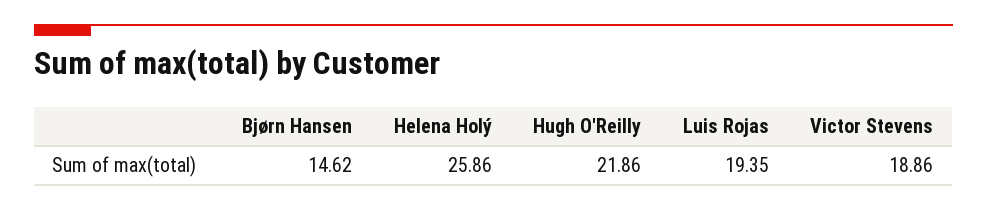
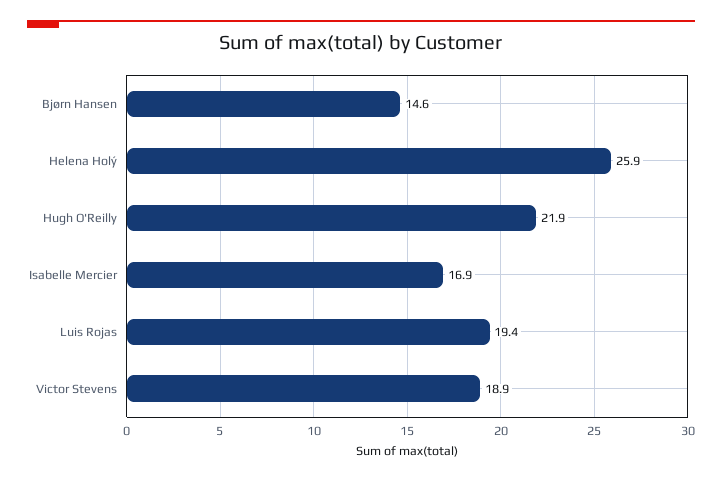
Isabelle Mercier: none -> 16.9

